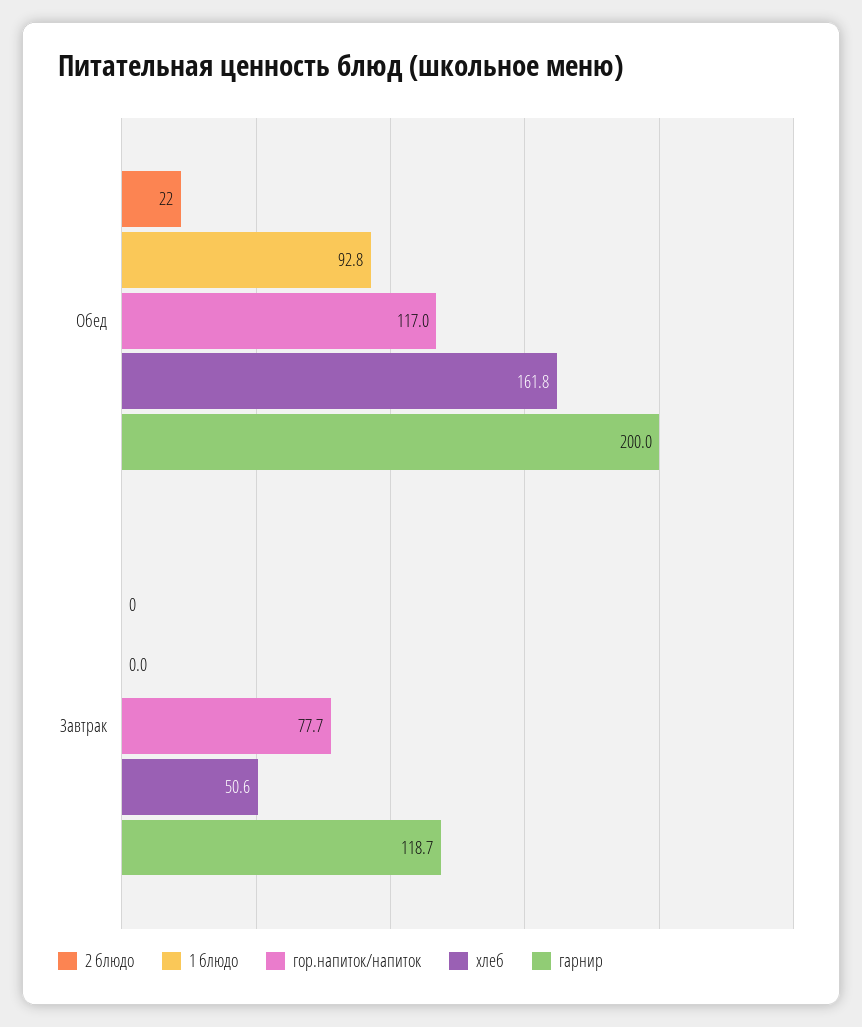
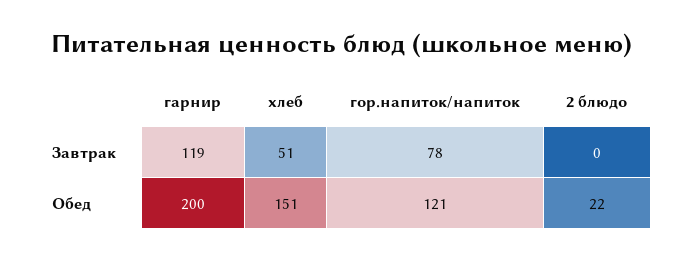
1 блюдо, Обед: 92.8 -> none
гор.напиток/напиток, Обед: 117 -> 121
хлеб, Обед: 161.8 -> 151
1 блюдо, Завтрак: 0 -> none

